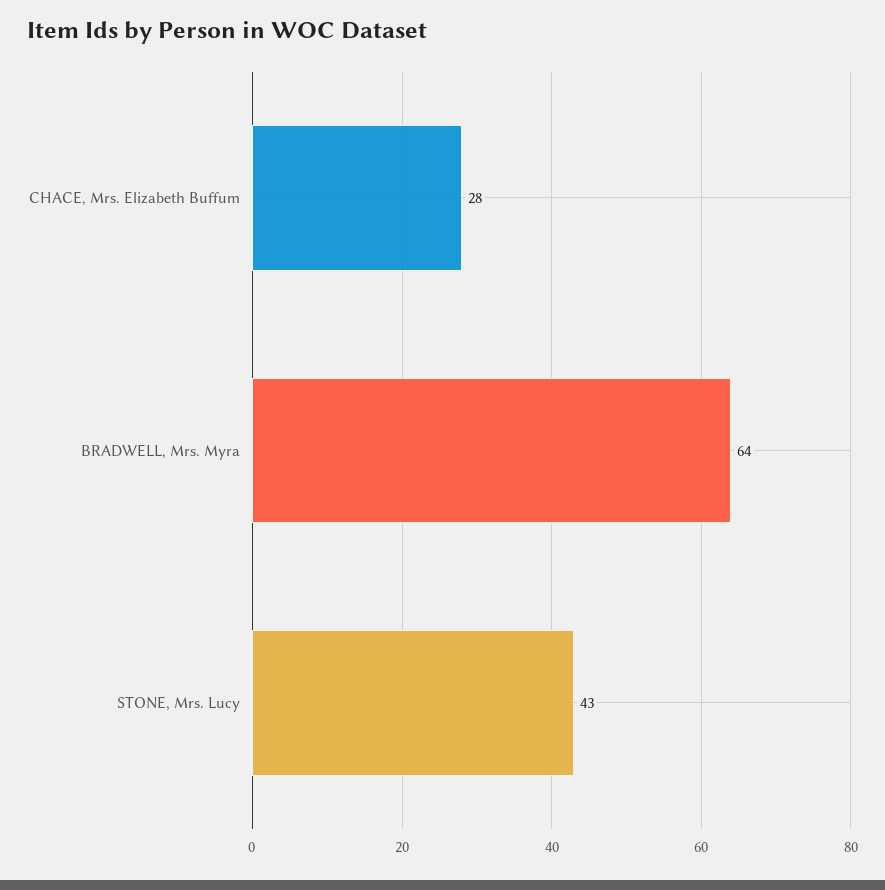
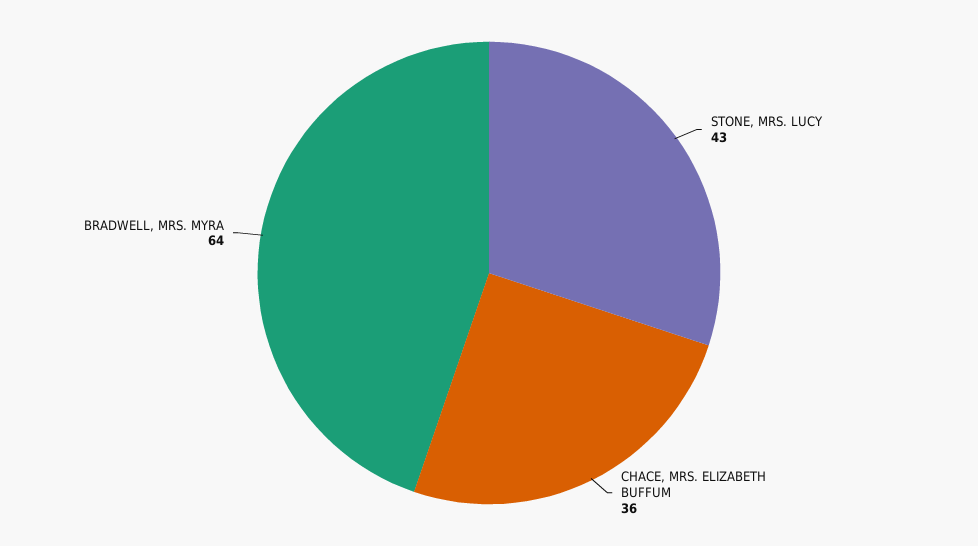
CHACE, Mrs. Elizabeth Buffum: 28 -> 36

